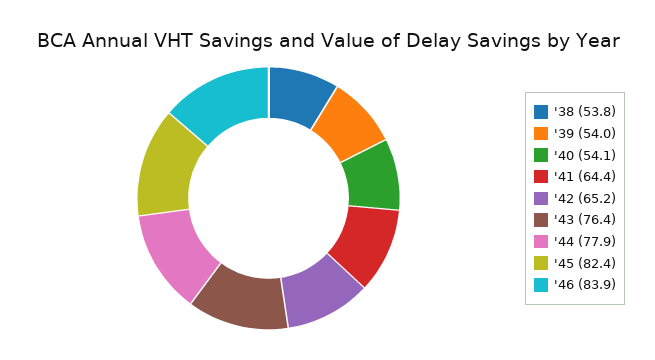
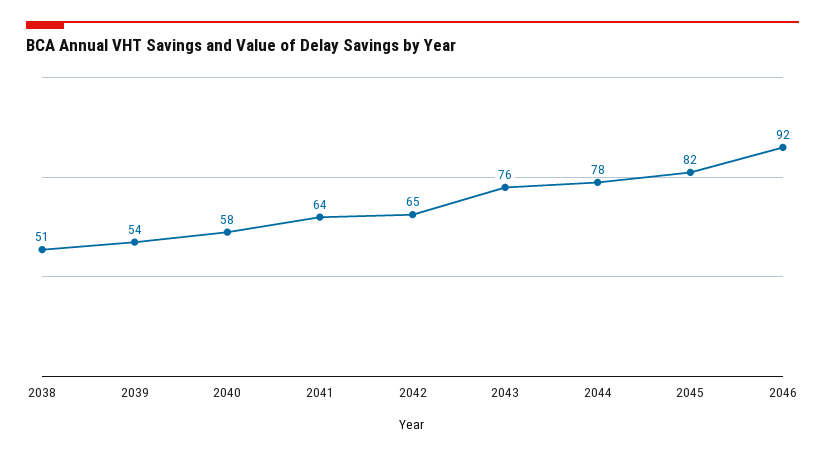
'38: 53.8 -> 51
'40: 54.1 -> 58
'46: 83.9 -> 92

